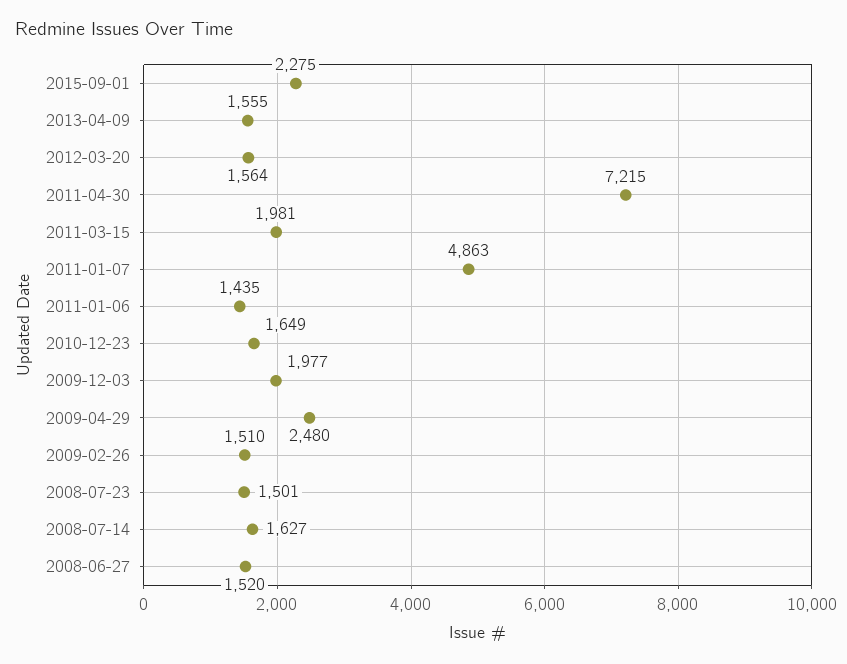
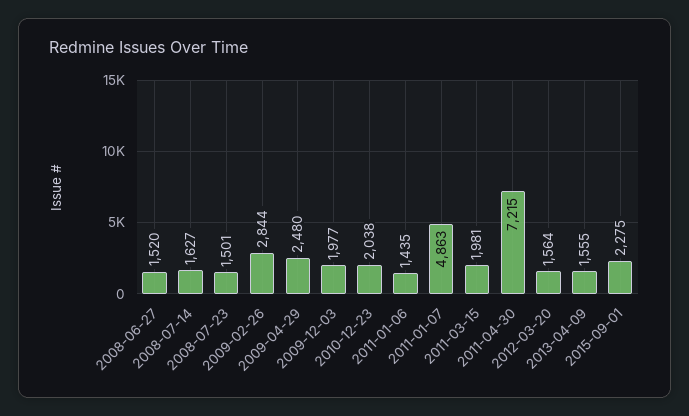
2010-12-23: 1649 -> 2038
2009-02-26: 1510 -> 2844

